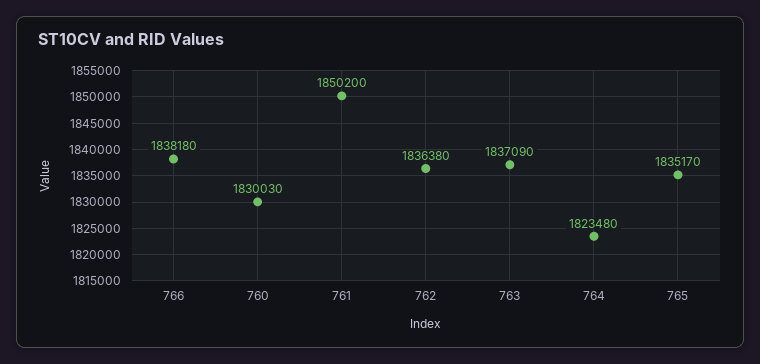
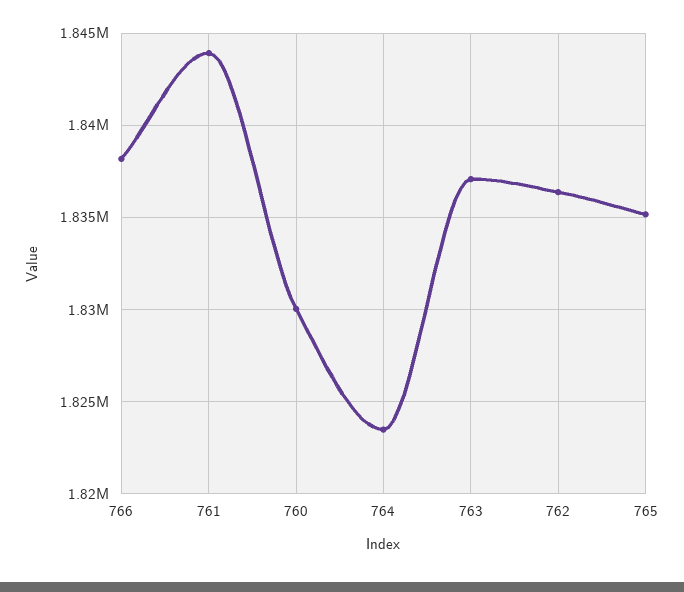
761: 1850200 -> 1844000

